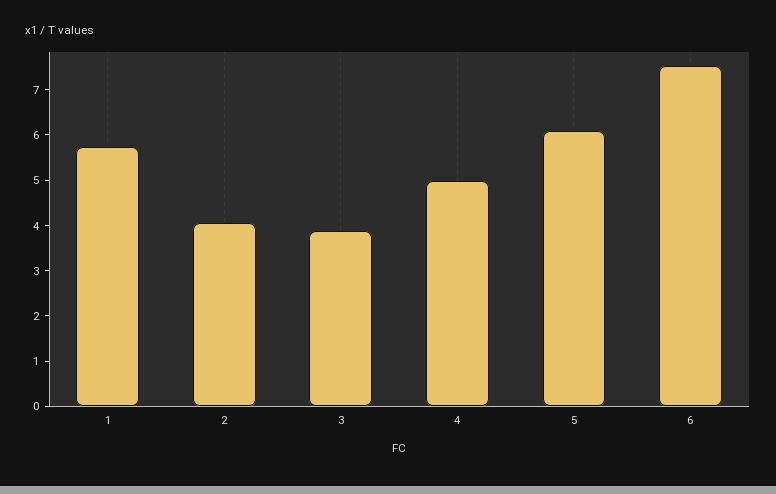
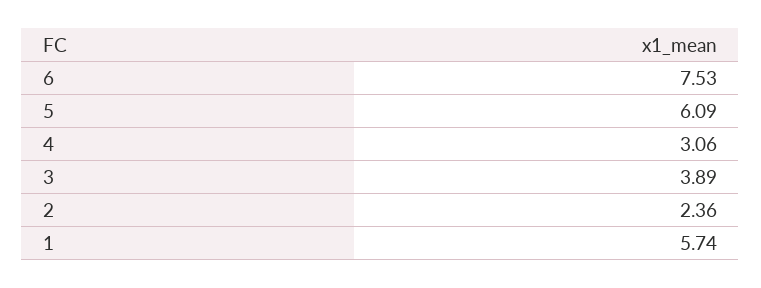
2: 4 -> 2.36
4: 5 -> 3.06

